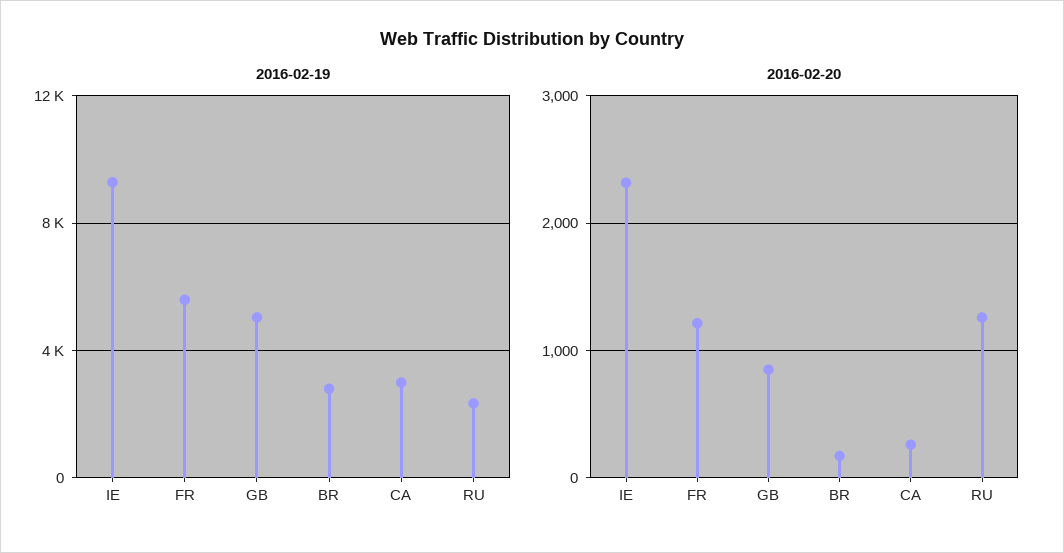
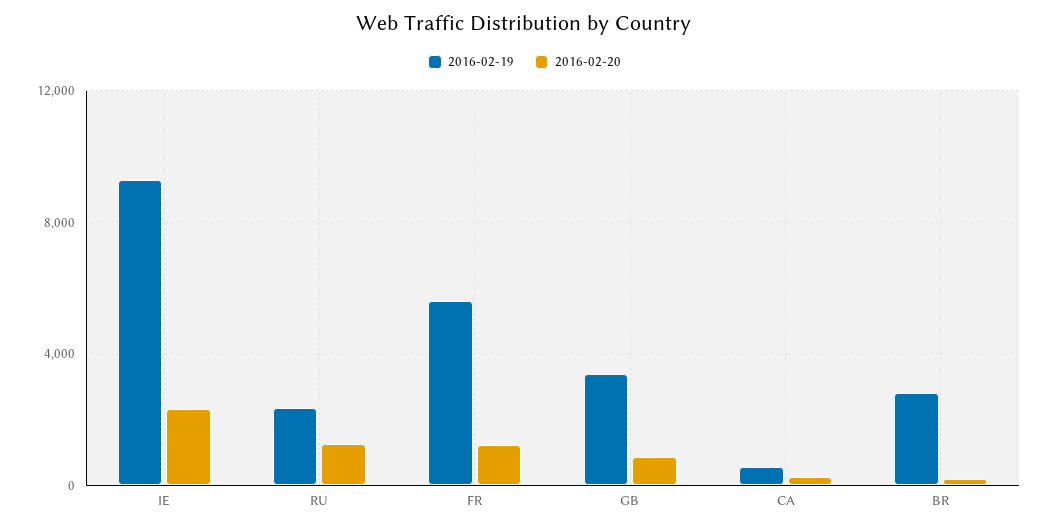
2016-02-19, GB: 5000 -> 3500
2016-02-19, CA: 3000 -> 500

